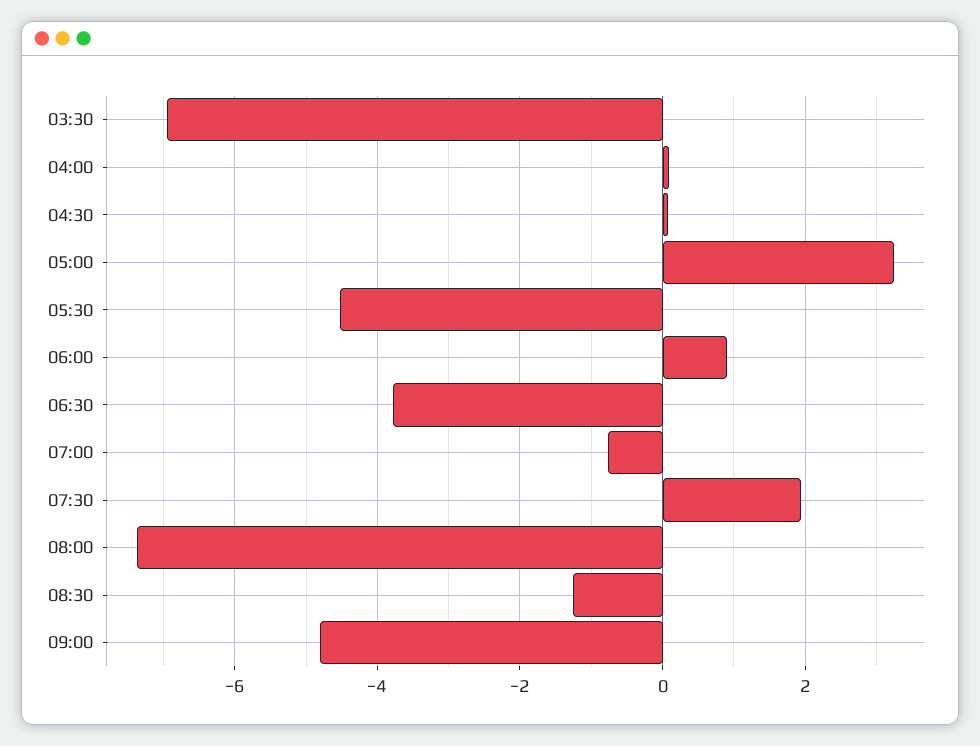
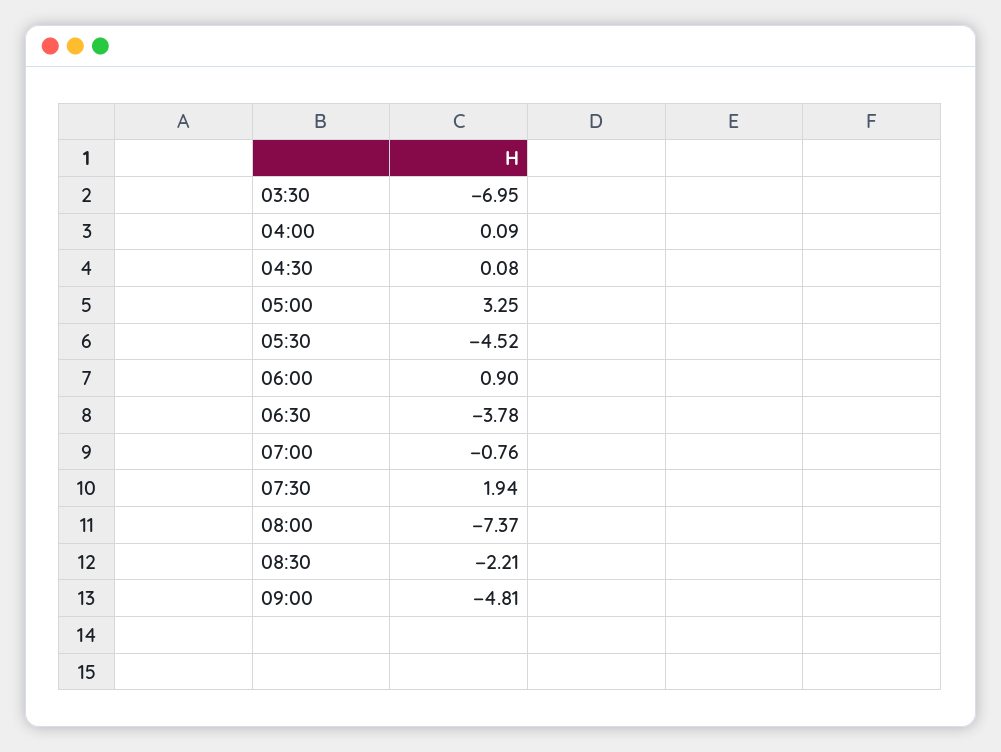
08:30: -1.2 -> -2.21

